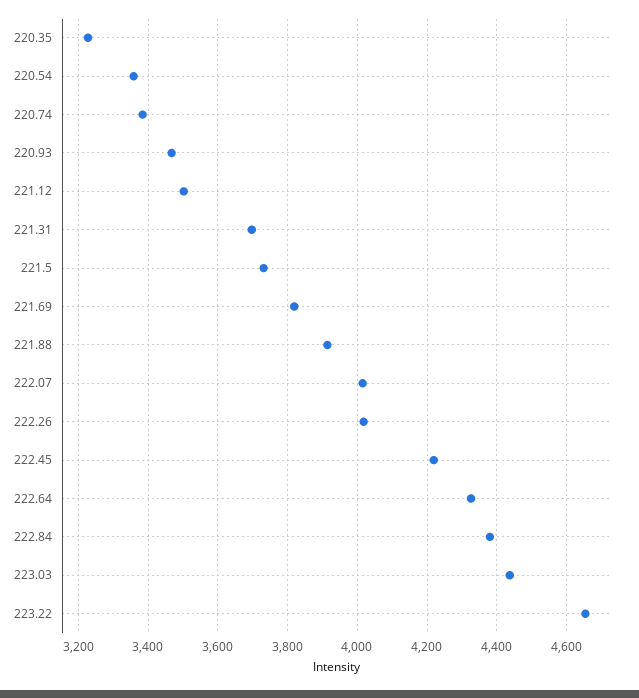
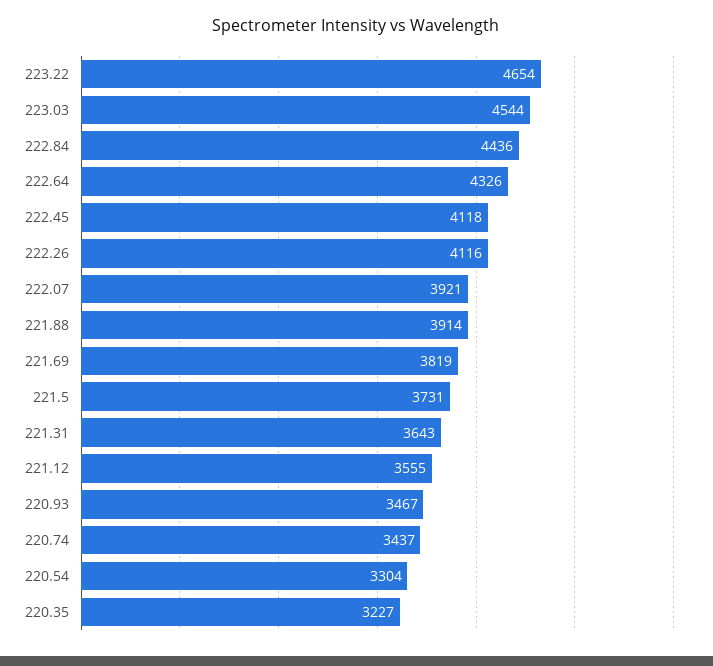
220.54: 3360 -> 3304
220.74: 3380 -> 3437
221.12: 3500 -> 3555
221.31: 3700 -> 3643
222.07: 4020 -> 3921
222.26: 4020 -> 4116
222.45: 4220 -> 4118
222.84: 4380 -> 4436
223.03: 4440 -> 4544

